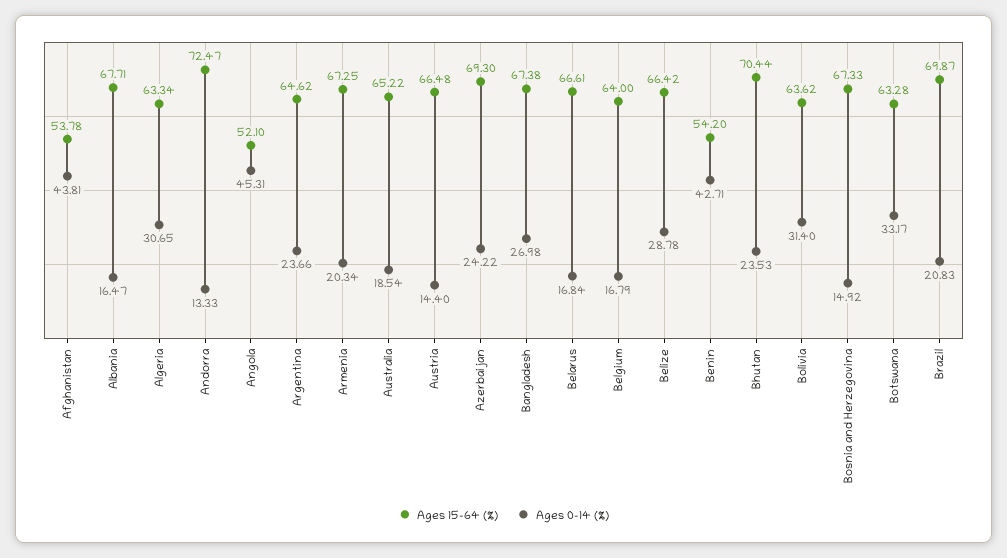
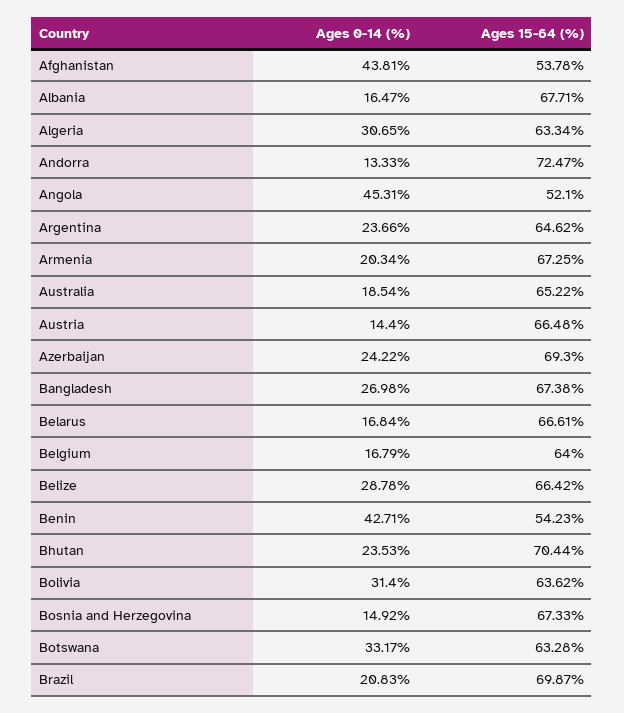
Ages 15-64 (%), Benin: 54.2 -> 54.23

